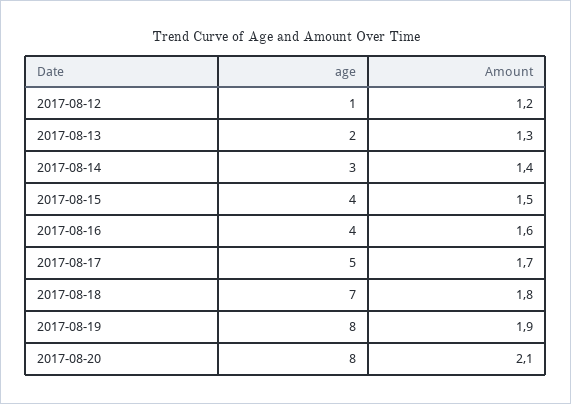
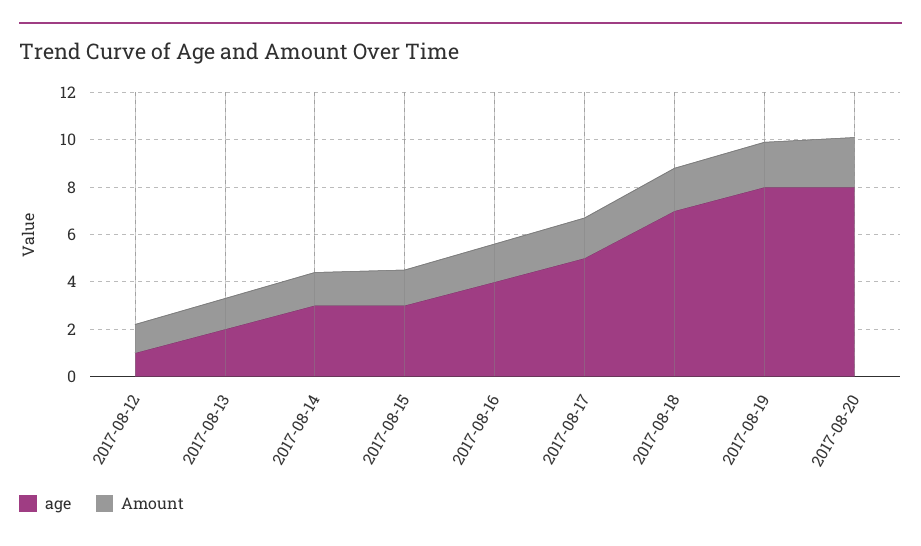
age, 2017-08-15: 4 -> 3

